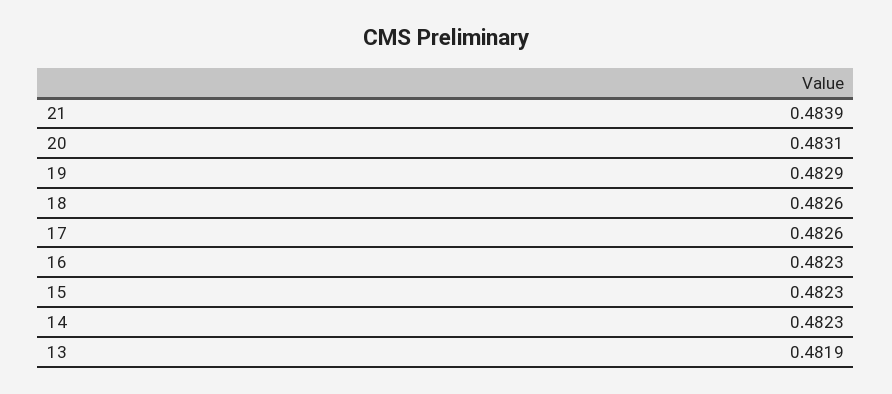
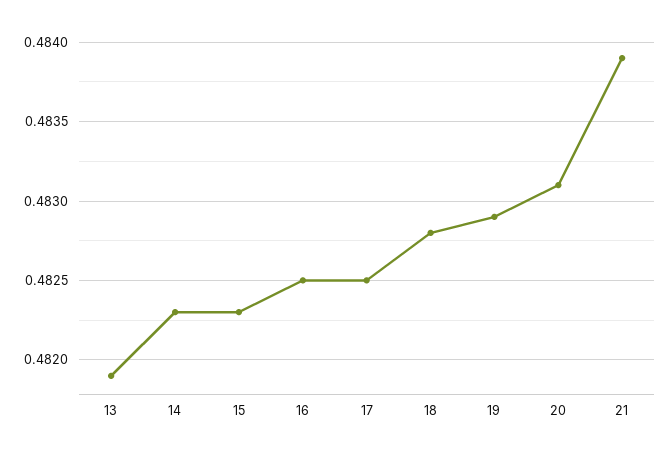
18: 0.4826 -> 0.4828
17: 0.4826 -> 0.4825
16: 0.4823 -> 0.4825

